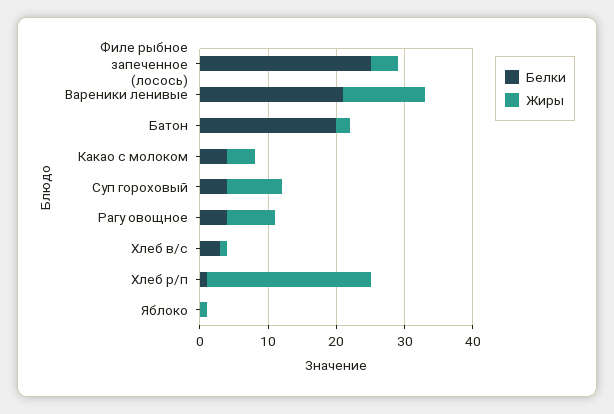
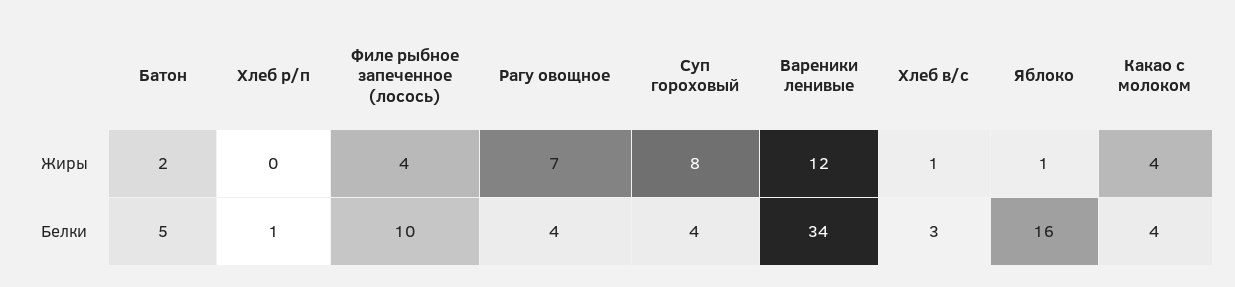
Белки, Филе рыбное запеченное (лосось): 25 -> 10
Белки, Вареники ленивые: 20 -> 34
Белки, Батон: 20 -> 5
Жиры, Хлеб р/п: 25 -> 0
Белки, Яблоко: 0 -> 16

